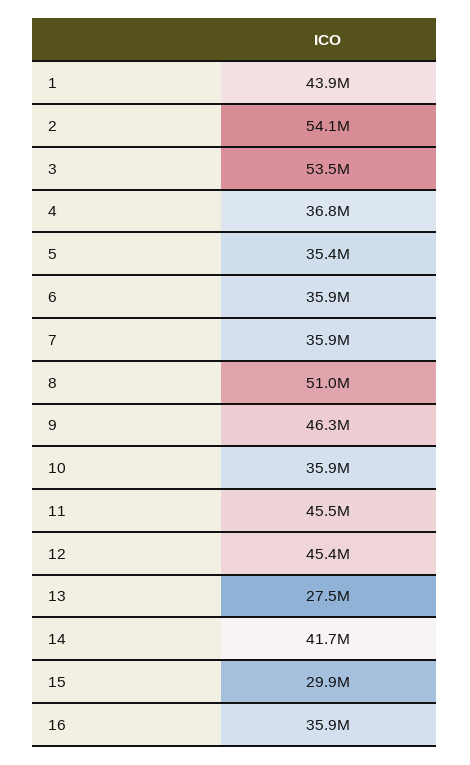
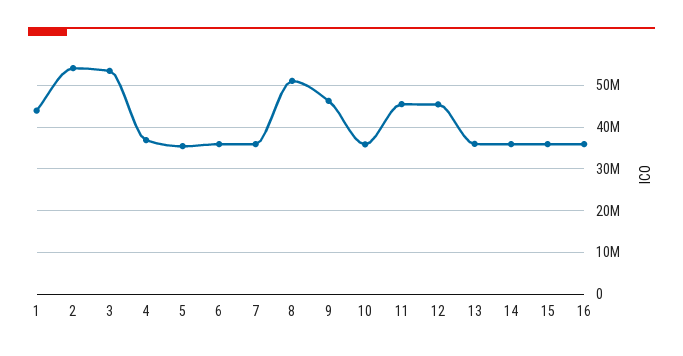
13: 27500000 -> 36000000
14: 41700000 -> 36000000
15: 29900000 -> 36000000

